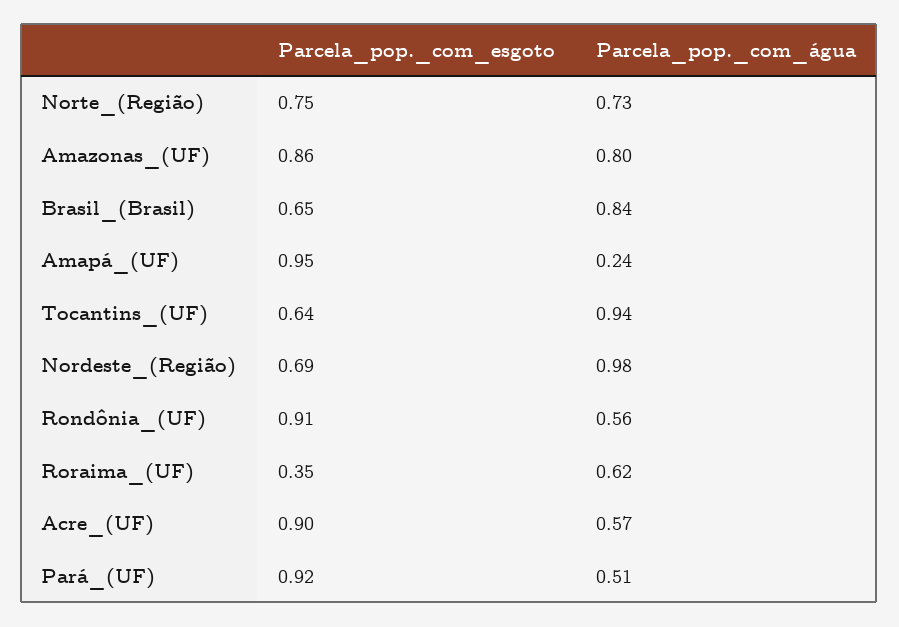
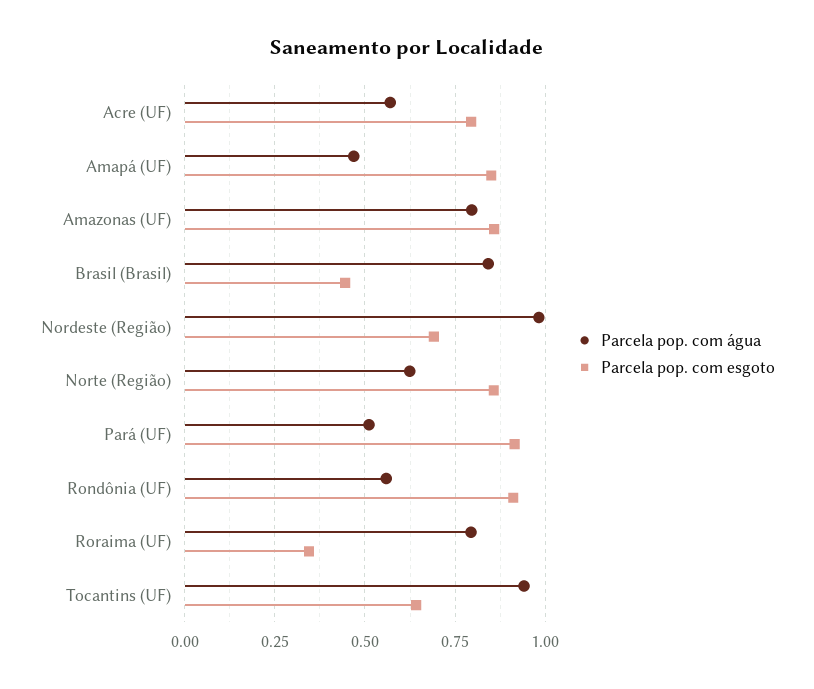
Parcela_pop._com_esgoto, Norte_(Região): 0.75 -> 0.85
Parcela_pop._com_água, Norte_(Região): 0.73 -> 0.625
Parcela_pop._com_esgoto, Brasil_(Brasil): 0.65 -> 0.45
Parcela_pop._com_esgoto, Amapá_(UF): 0.95 -> 0.85
Parcela_pop._com_água, Amapá_(UF): 0.24 -> 0.475
Parcela_pop._com_água, Roraima_(UF): 0.62 -> 0.8
Parcela_pop._com_esgoto, Acre_(UF): 0.9 -> 0.8

